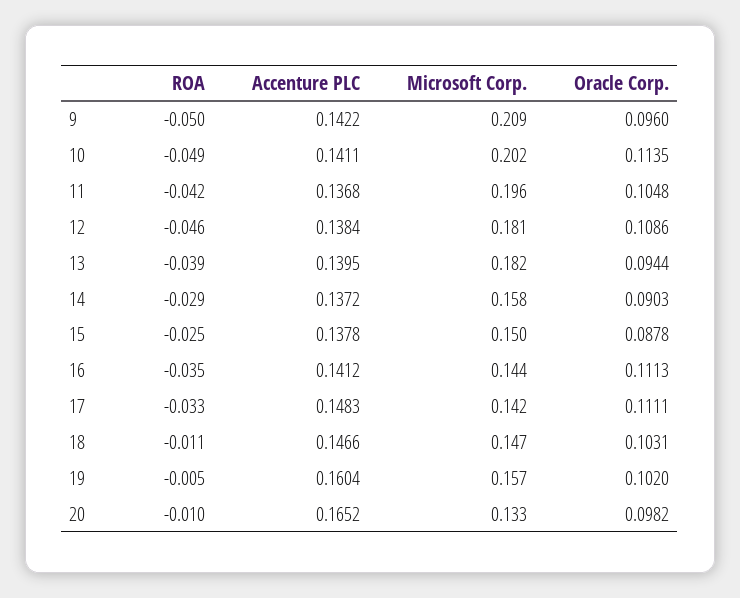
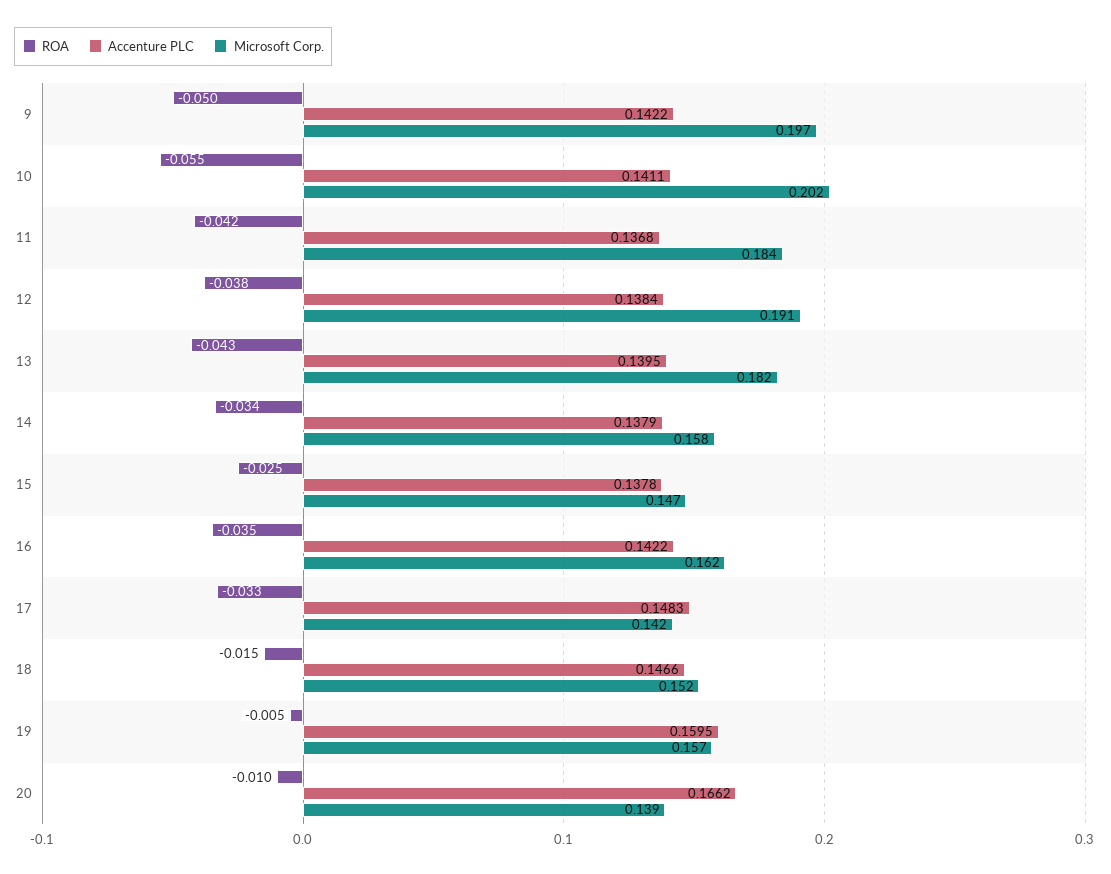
Microsoft Corp., 9: 0.209 -> 0.197
Oracle Corp., 9: 0.096 -> none
ROA, 10: -0.049 -> -0.055
Oracle Corp., 10: 0.1135 -> none
Microsoft Corp., 11: 0.196 -> 0.184
Oracle Corp., 11: 0.1048 -> none
ROA, 12: -0.046 -> -0.038
Microsoft Corp., 12: 0.181 -> 0.191
Oracle Corp., 12: 0.1086 -> none
ROA, 13: -0.039 -> -0.043
Oracle Corp., 13: 0.0944 -> none
ROA, 14: -0.029 -> -0.034
Accenture PLC, 14: 0.1372 -> 0.1379
Oracle Corp., 14: 0.0903 -> none
Microsoft Corp., 15: 0.15 -> 0.147
Oracle Corp., 15: 0.0878 -> none
Accenture PLC, 16: 0.1412 -> 0.1422
Microsoft Corp., 16: 0.144 -> 0.162
Oracle Corp., 16: 0.1113 -> none
Oracle Corp., 17: 0.1111 -> none
ROA, 18: -0.011 -> -0.015
Microsoft Corp., 18: 0.147 -> 0.152
Oracle Corp., 18: 0.1031 -> none
Accenture PLC, 19: 0.1604 -> 0.1595
Oracle Corp., 19: 0.102 -> none
Accenture PLC, 20: 0.1652 -> 0.1662
Microsoft Corp., 20: 0.133 -> 0.139
Oracle Corp., 20: 0.0982 -> none

